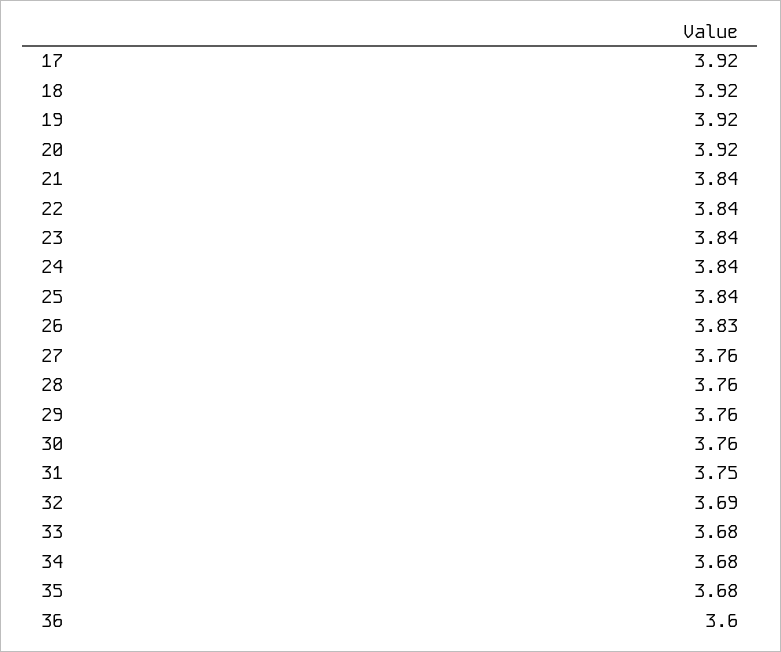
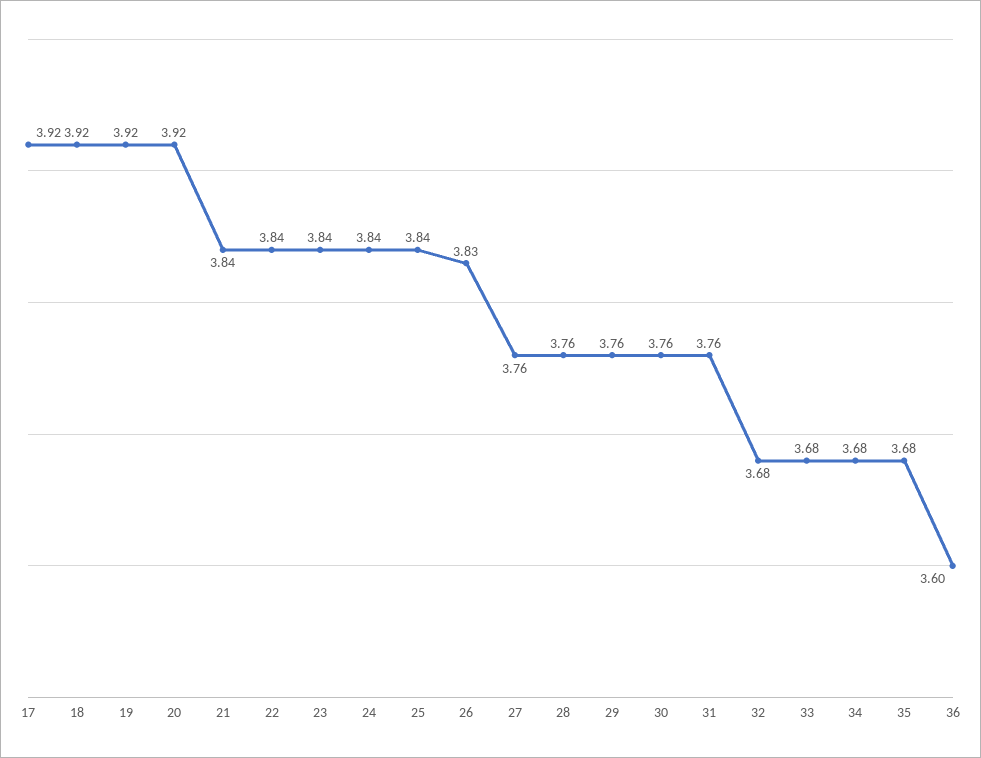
31: 3.75 -> 3.76
32: 3.69 -> 3.68

